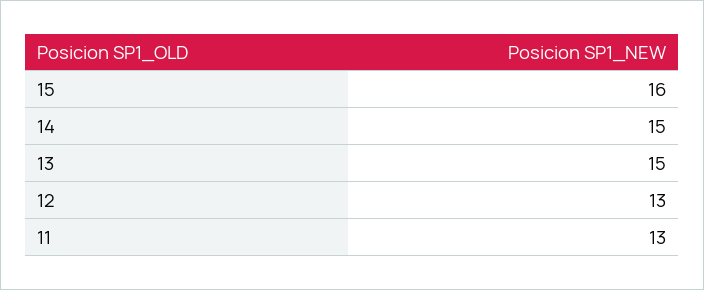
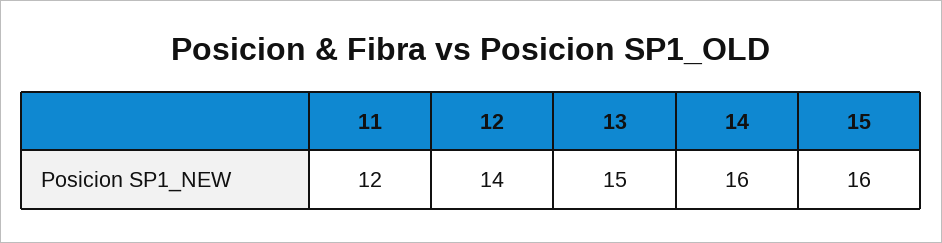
14: 15 -> 16
12: 13 -> 14
11: 13 -> 12

